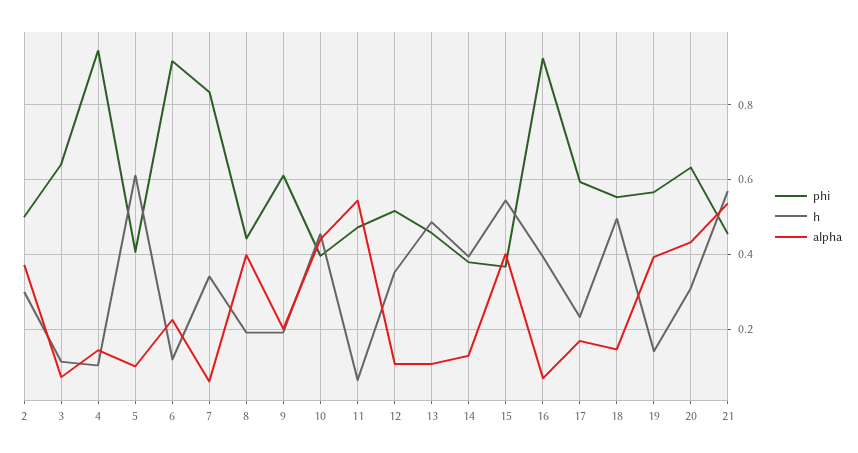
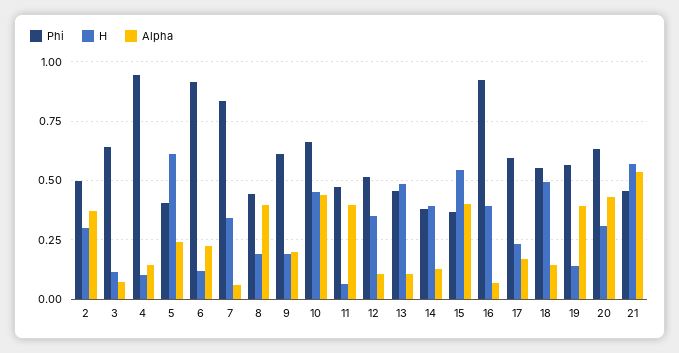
alpha, 5: 0.1 -> 0.25
phi, 10: 0.4 -> 0.65
alpha, 11: 0.54 -> 0.4

